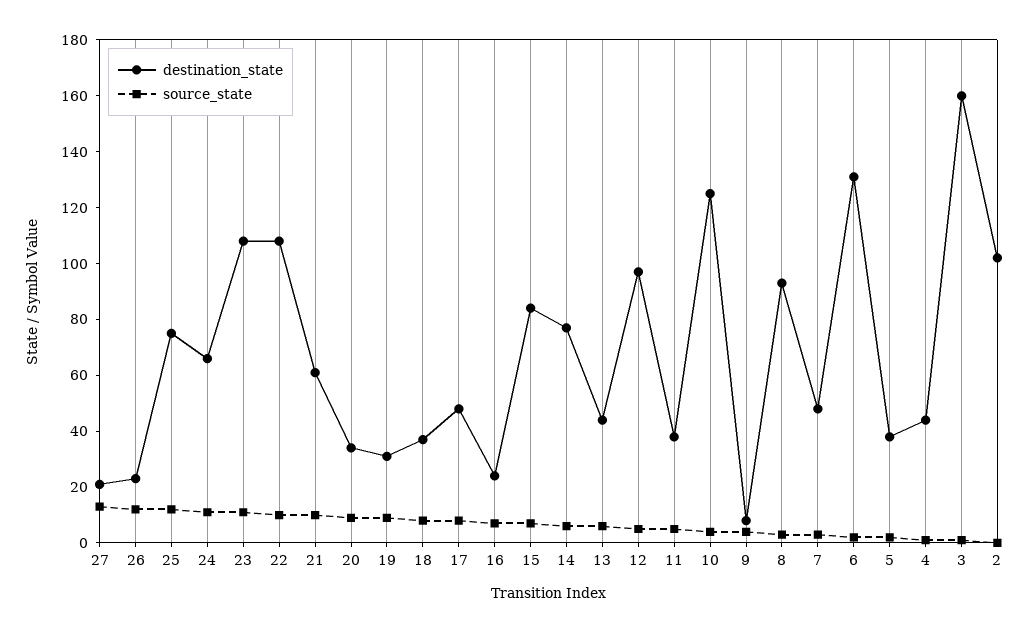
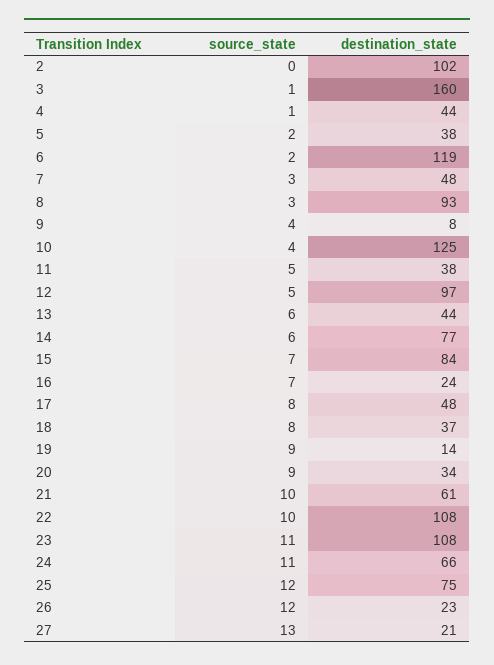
destination_state, 19: 30 -> 14
destination_state, 6: 130 -> 119

